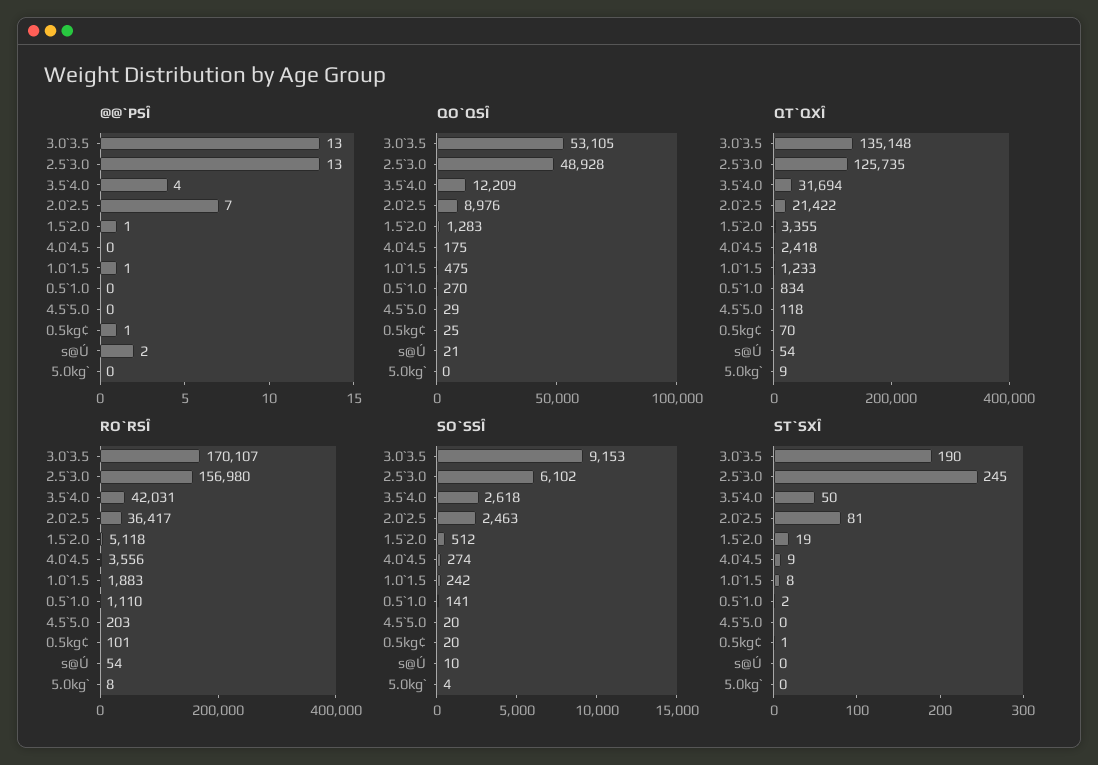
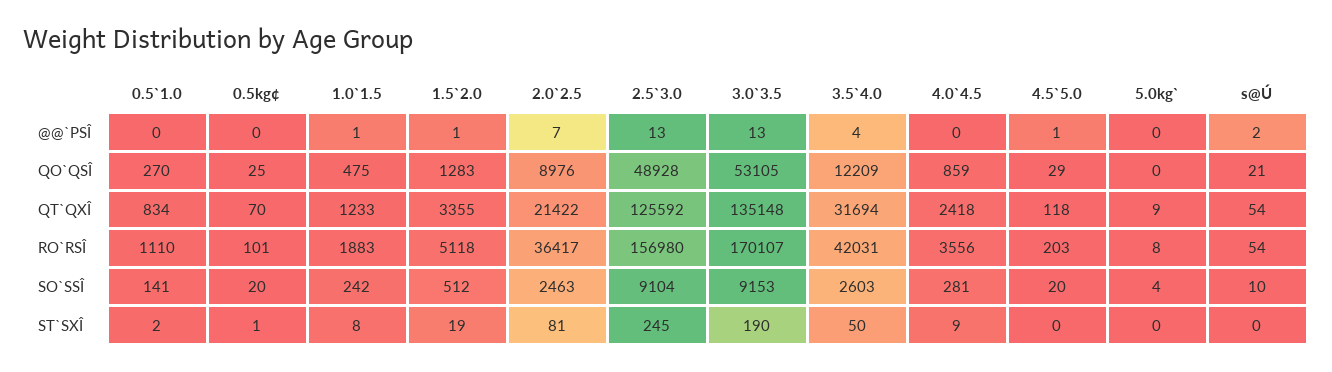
@@`PSÎ, 4.5`5.0: 0 -> 1
@@`PSÎ, 0.5kg¢: 1 -> 0
QO`QSÎ, 4.0`4.5: 175 -> 859
QT`QXÎ, 2.5`3.0: 125735 -> 125592
SO`SSÎ, 2.5`3.0: 6102 -> 9104
SO`SSÎ, 3.5`4.0: 2618 -> 2603
SO`SSÎ, 4.0`4.5: 274 -> 281

